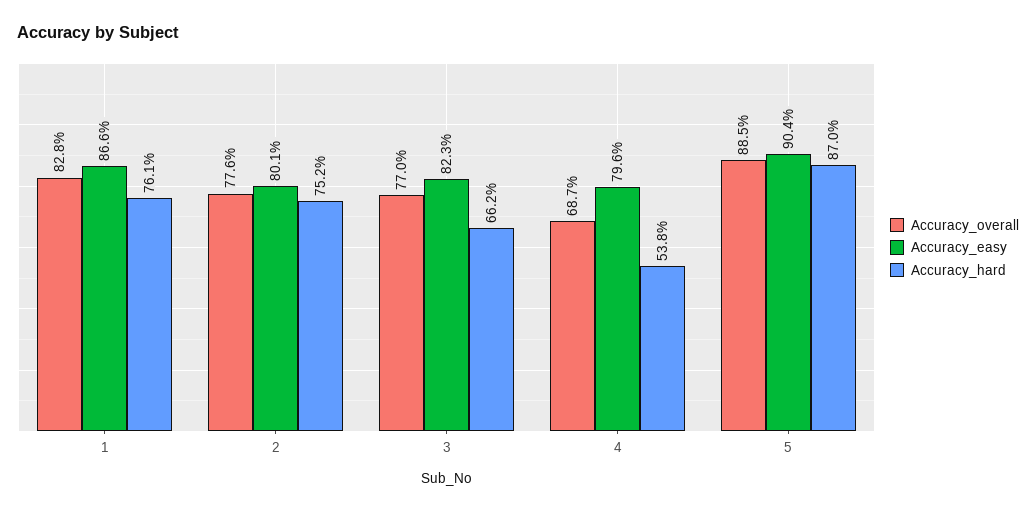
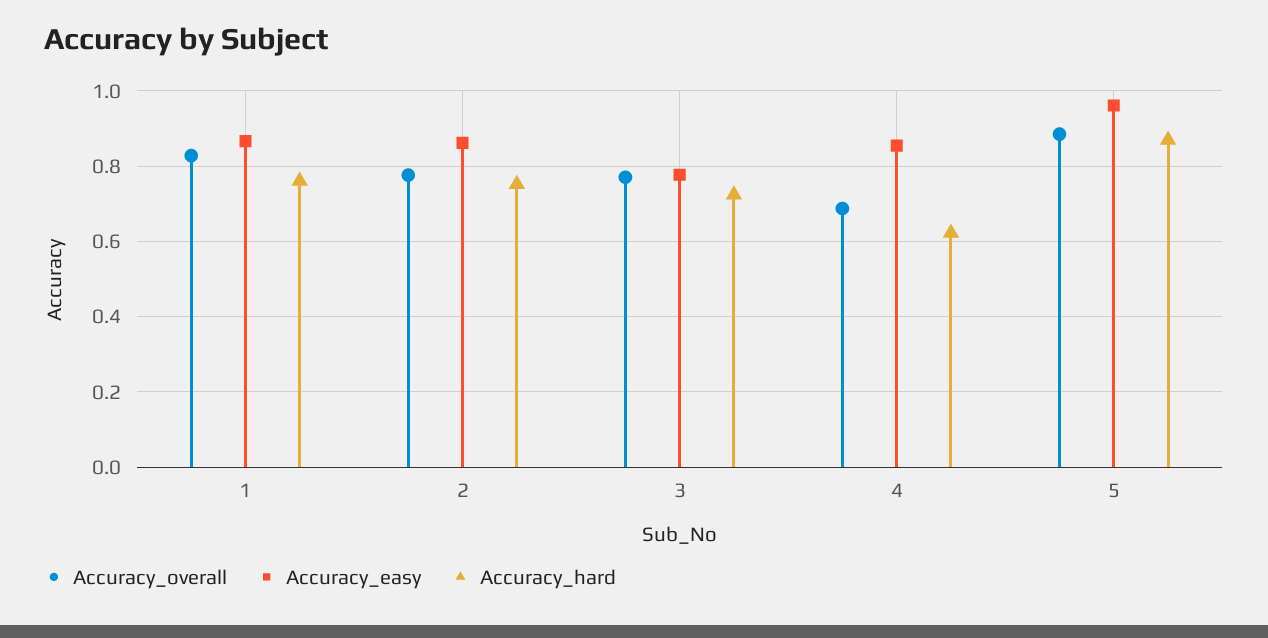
Accuracy_easy, 2: 0.801 -> 0.86
Accuracy_easy, 3: 0.823 -> 0.78
Accuracy_hard, 3: 0.662 -> 0.72
Accuracy_easy, 4: 0.796 -> 0.86
Accuracy_hard, 4: 0.538 -> 0.62
Accuracy_easy, 5: 0.904 -> 0.96

